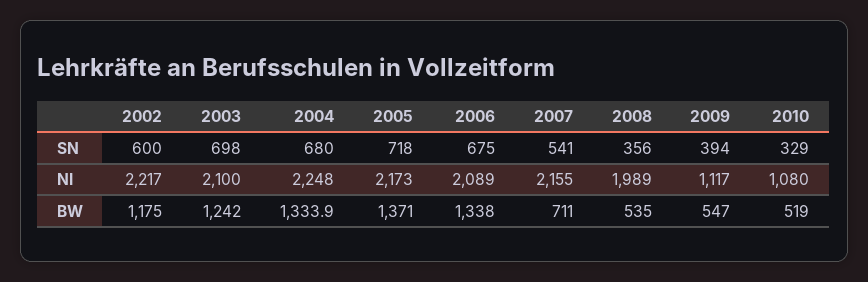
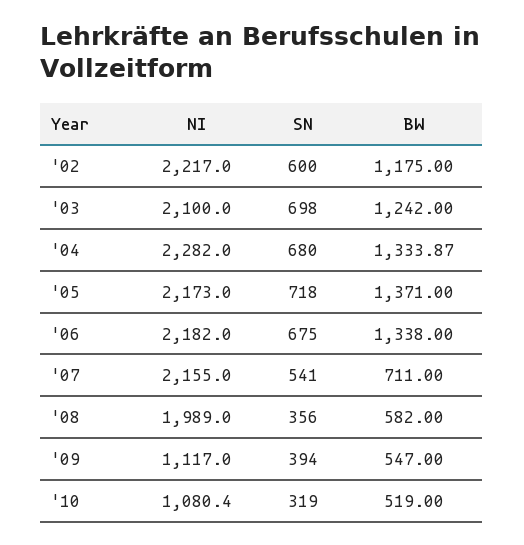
2010, SN: 329 -> 319
2004, NI: 2248 -> 2282
2006, NI: 2089 -> 2182
2008, BW: 535 -> 582

